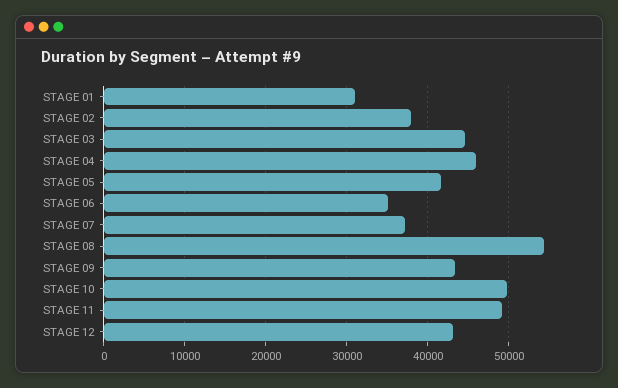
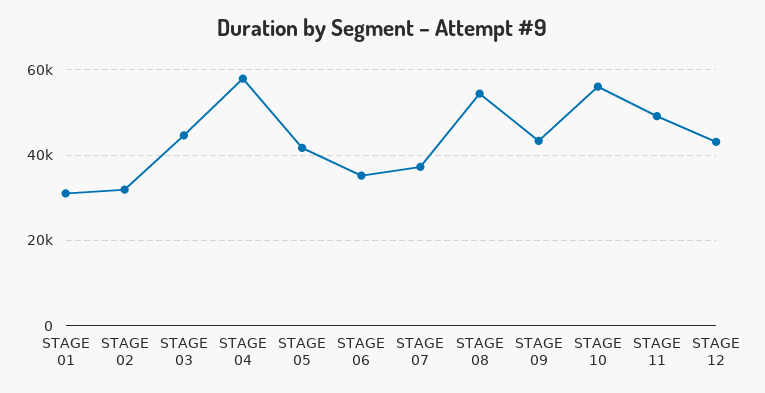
STAGE 02: 38000 -> 32000
STAGE 04: 46000 -> 58000
STAGE 10: 50000 -> 56000

